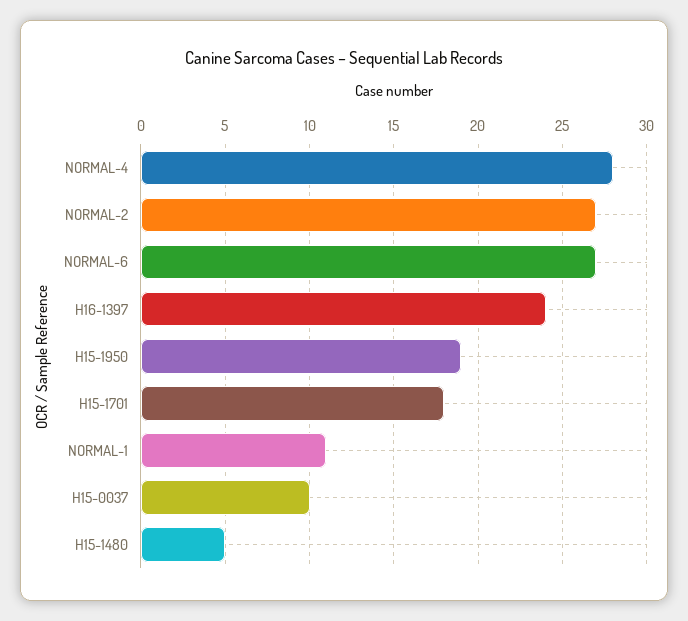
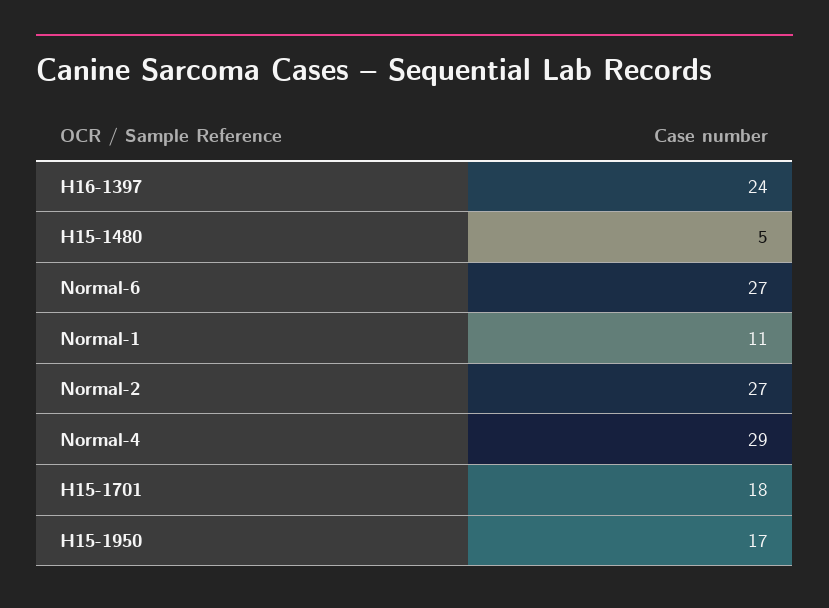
NORMAL-4: 28 -> 29
H15-1950: 19 -> 17
H15-0037: 10 -> none

